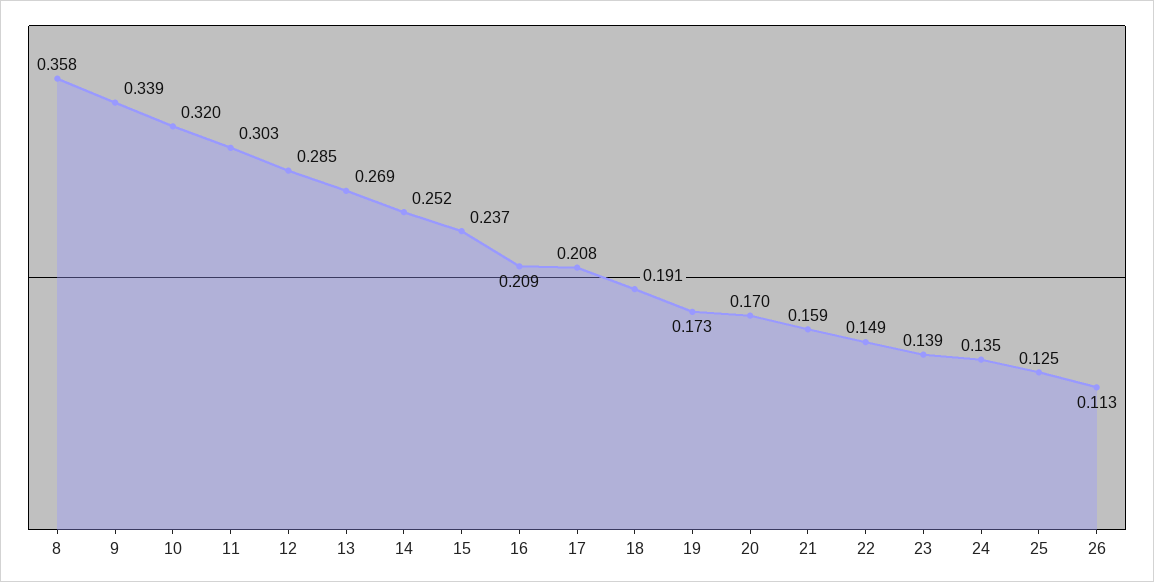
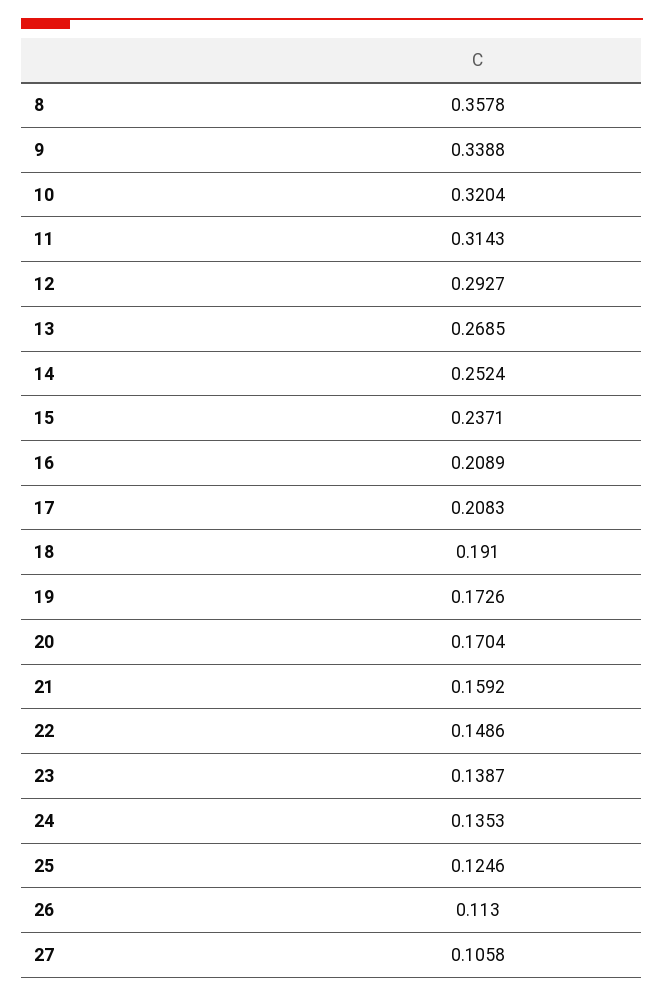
11: 0.303 -> 0.3143
12: 0.285 -> 0.2927
27: none -> 0.1058

